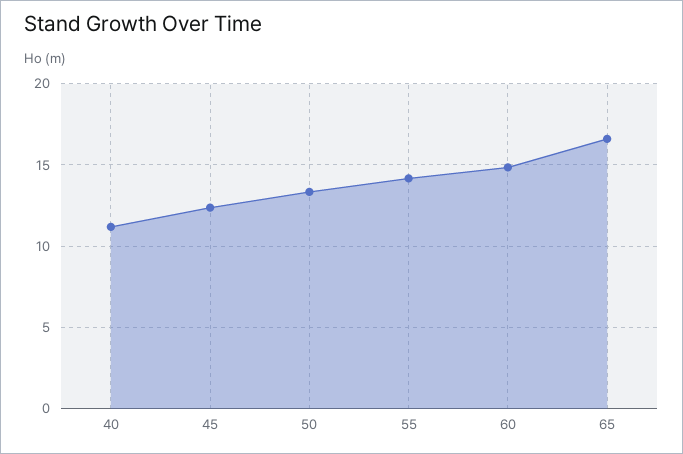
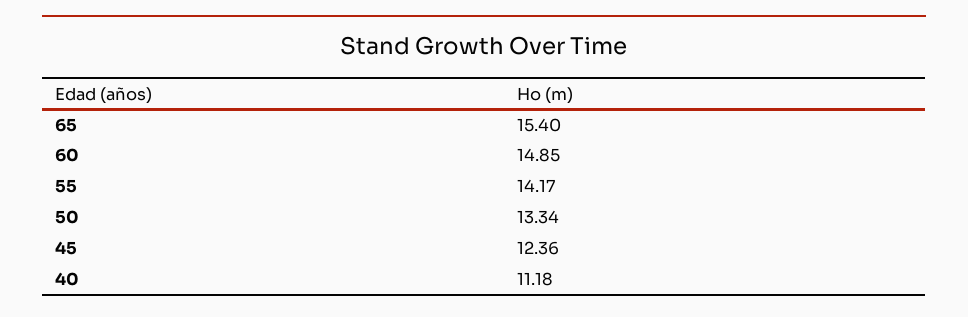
65: 16.5 -> 15.4

